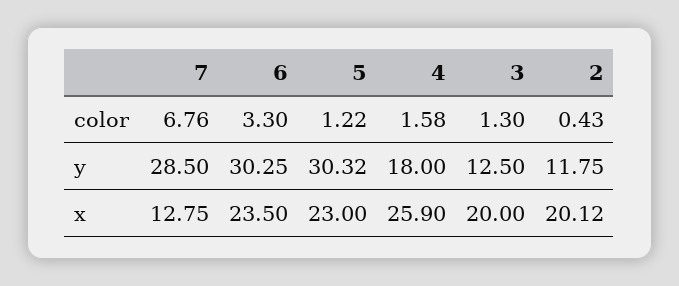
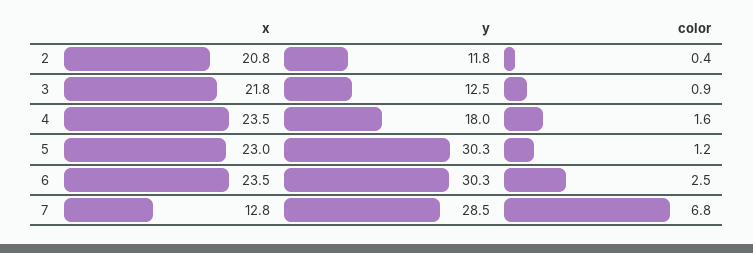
6, color: 3.3 -> 2.5
3, color: 1.3 -> 0.9
4, x: 25.9 -> 23.5
3, x: 20 -> 21.8
2, x: 20.12 -> 20.8

